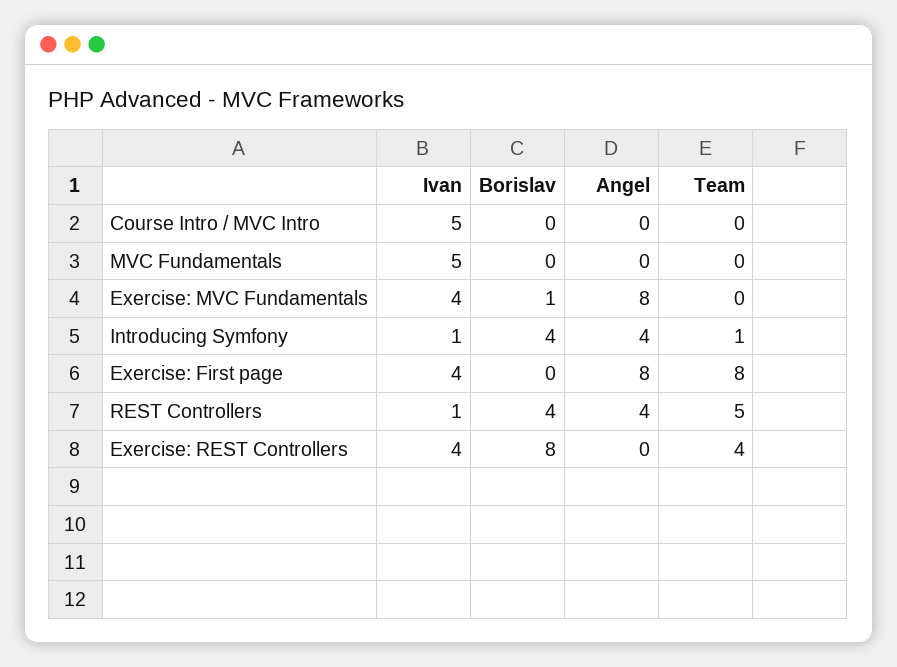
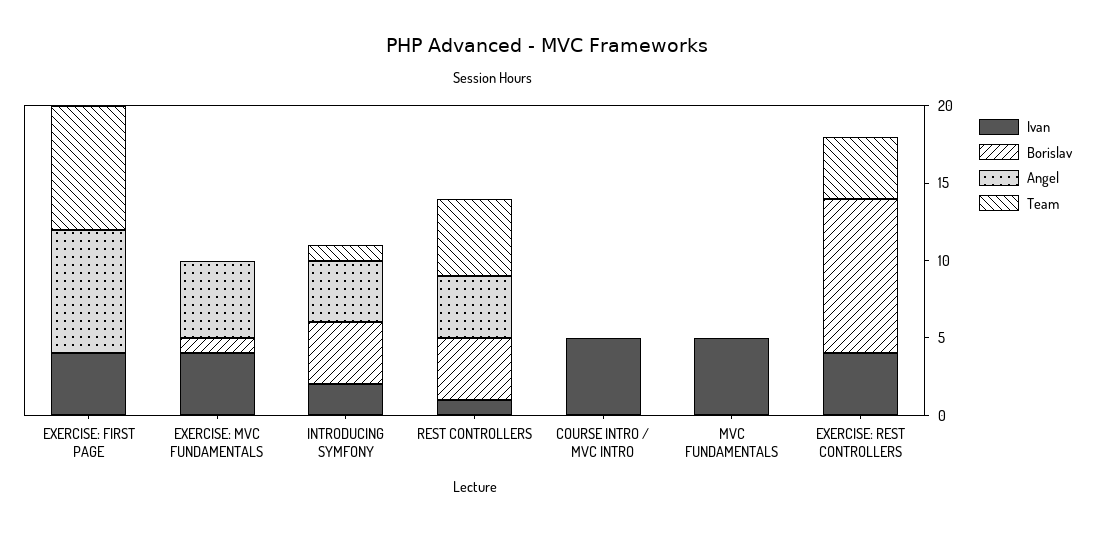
Angel, Exercise: MVC Fundamentals: 8 -> 5
Ivan, Introducing Symfony: 1 -> 2
Borislav, Exercise: REST Controllers: 8 -> 10

